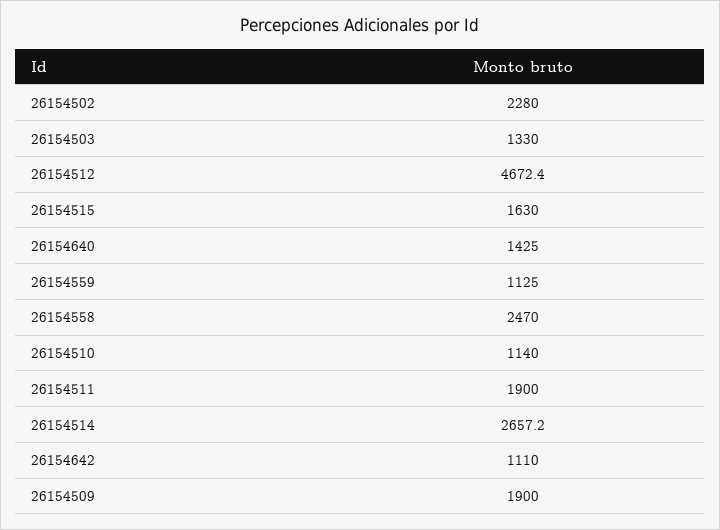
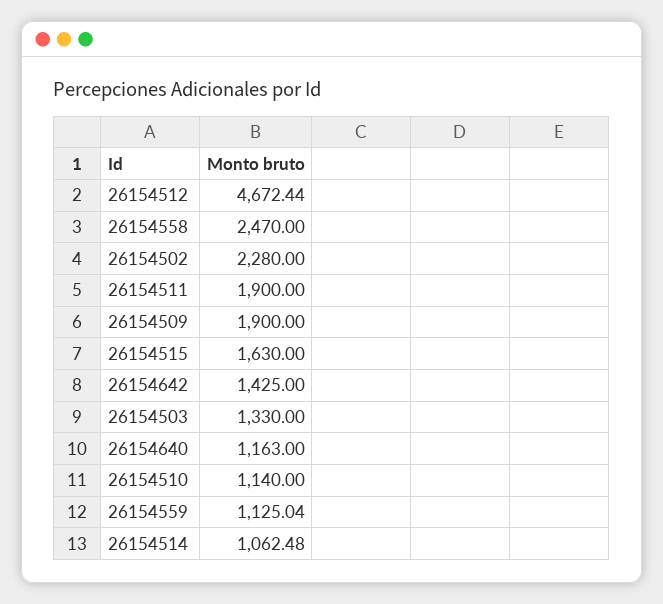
26154640: 1425 -> 1163
26154514: 2657.2 -> 1062.48
26154642: 1110 -> 1425

